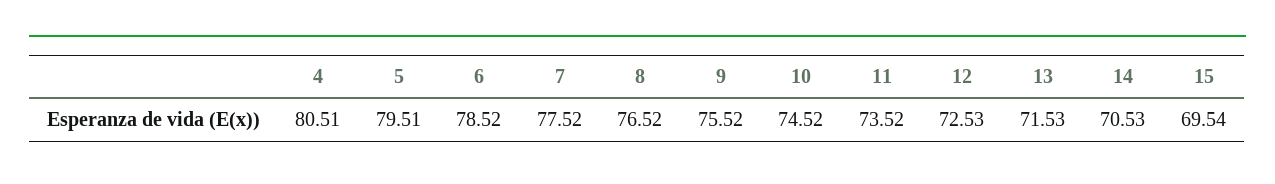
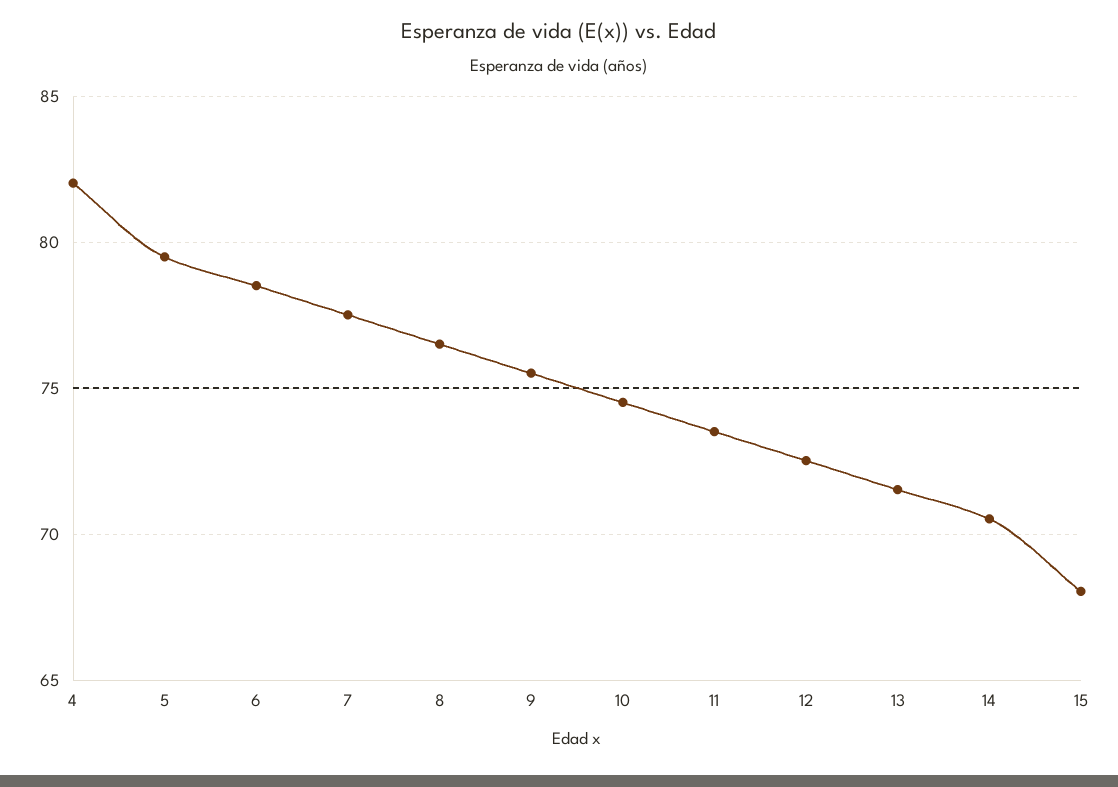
4: 80.51 -> 82
15: 69.54 -> 68

